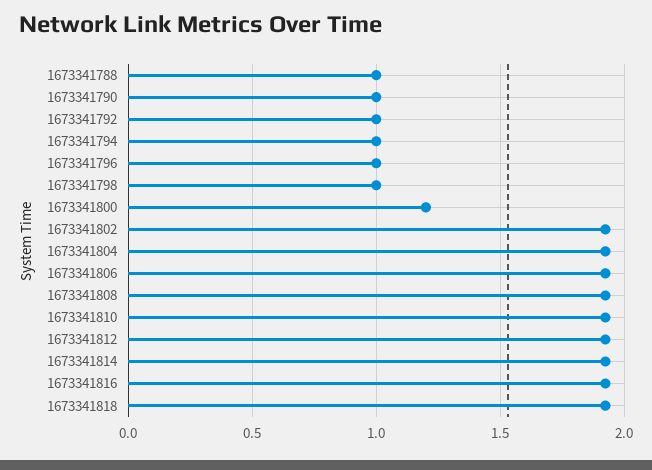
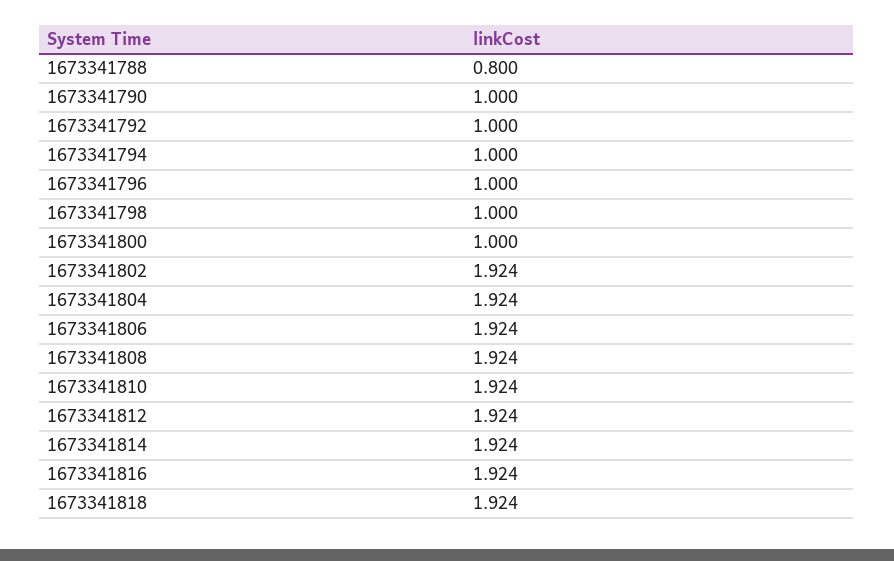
1673341788: 1 -> 0.8
1673341800: 1.2 -> 1

